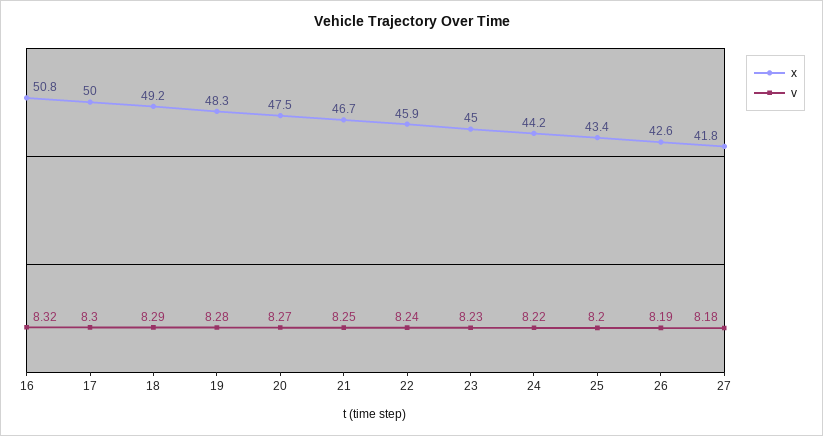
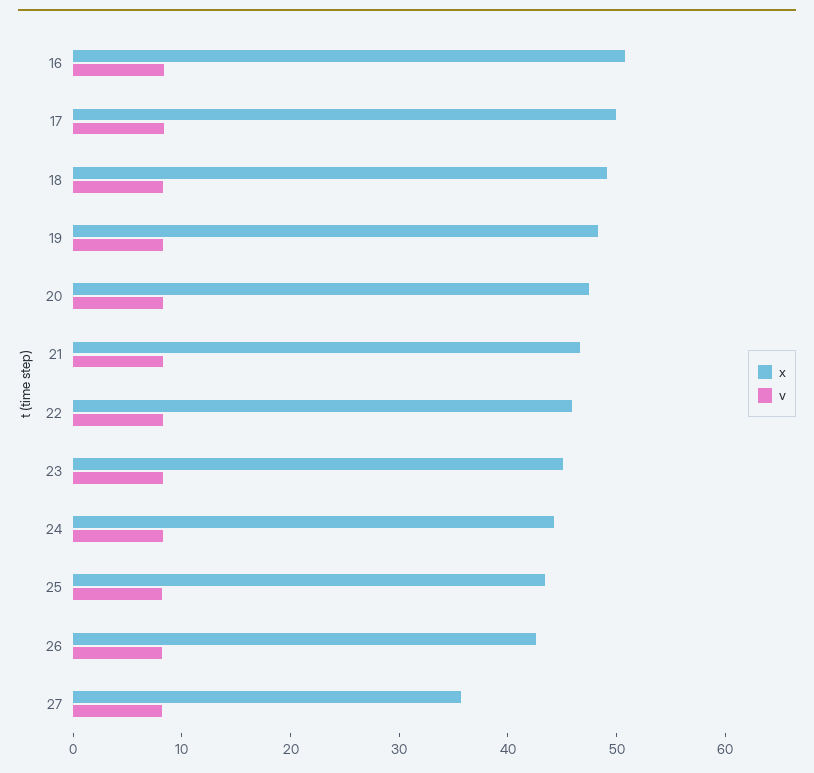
x, 27: 41.8 -> 36

